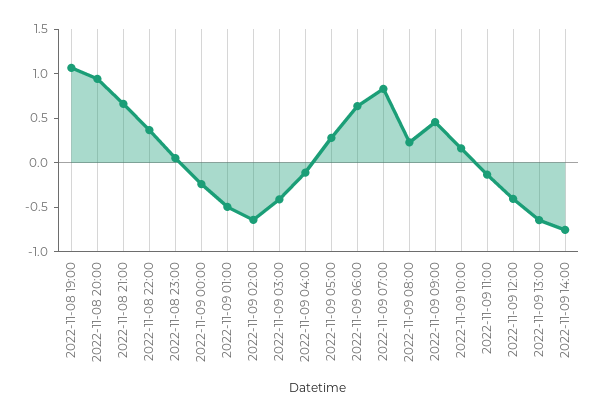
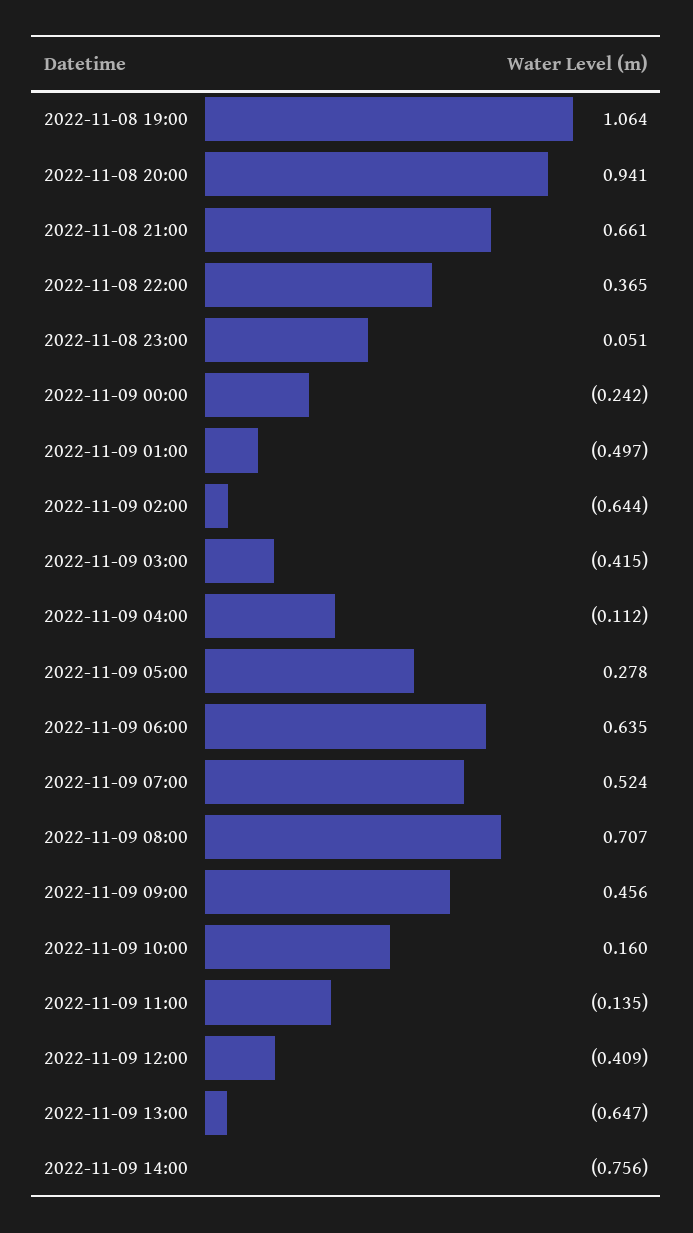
2022-11-09 07:00: 0.8 -> 0.524
2022-11-09 08:00: 0.2 -> 0.707

